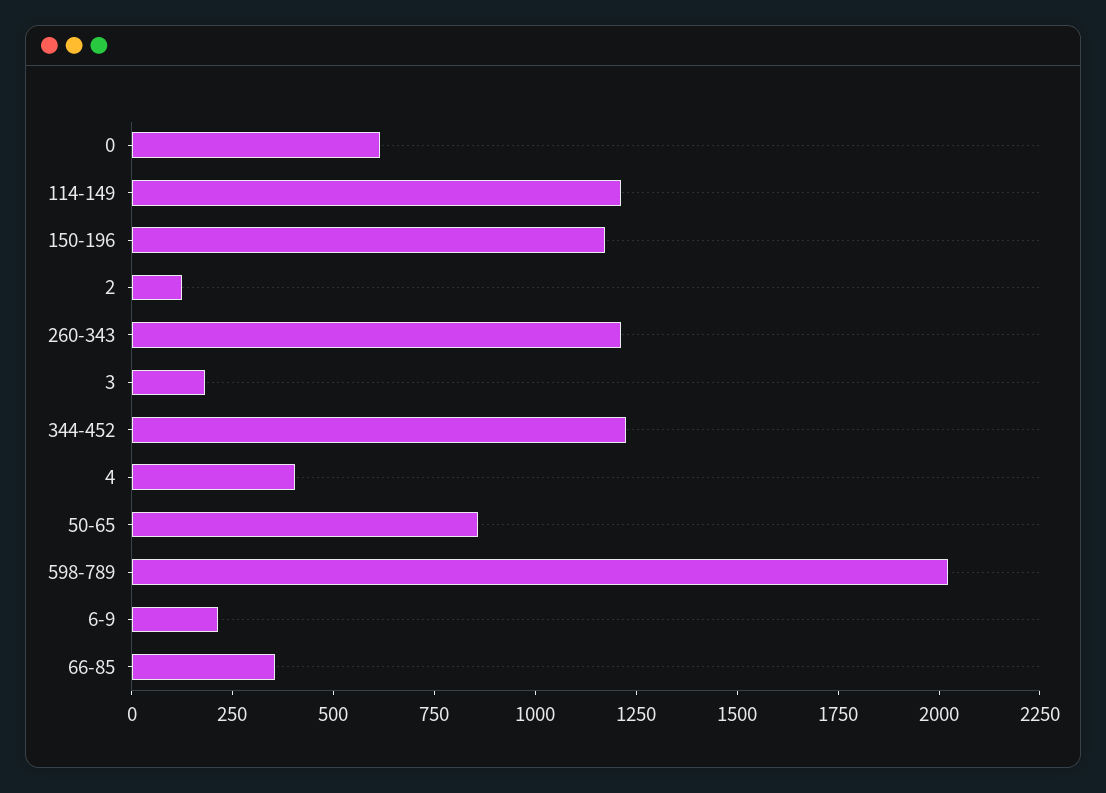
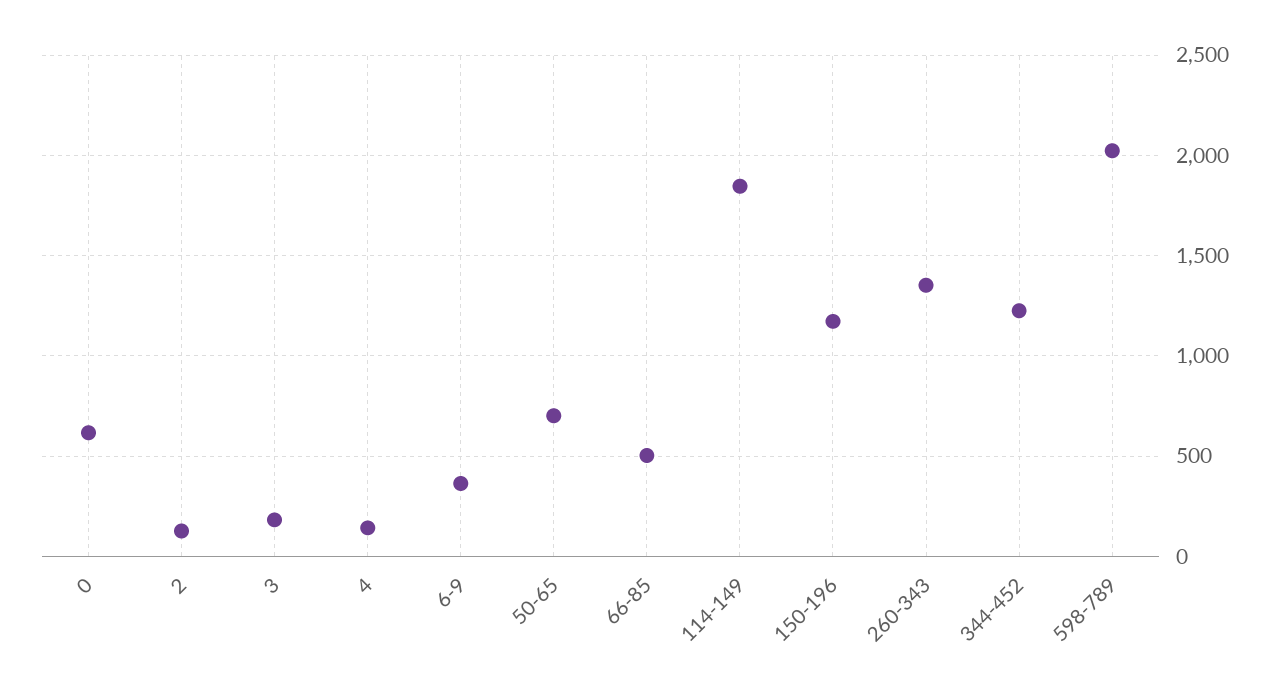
114-149: 1200 -> 1850
260-343: 1200 -> 1350
4: 400 -> 150
50-65: 850 -> 700
6-9: 200 -> 350
66-85: 350 -> 500

